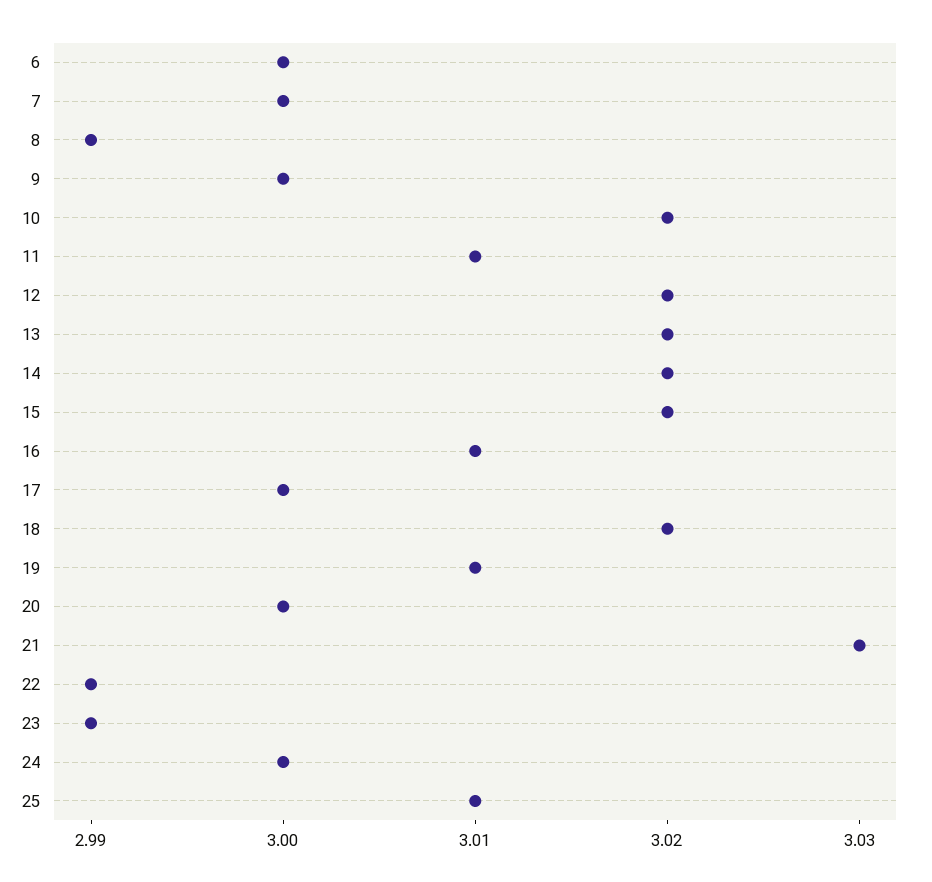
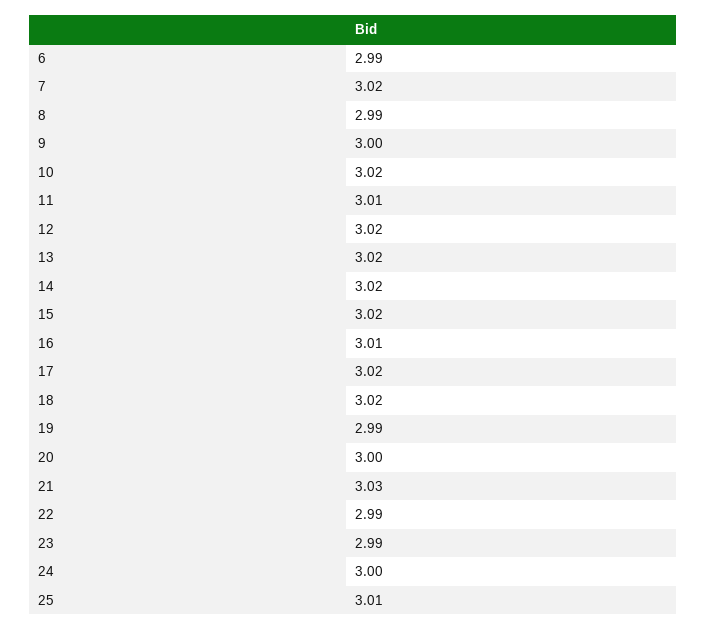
6: 3 -> 2.99
7: 3 -> 3.02
17: 3 -> 3.02
19: 3.01 -> 2.99

